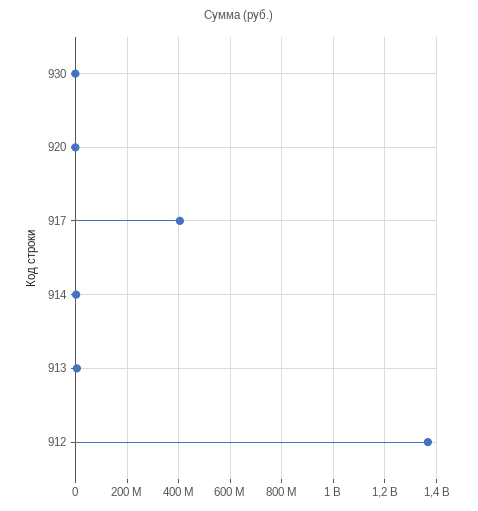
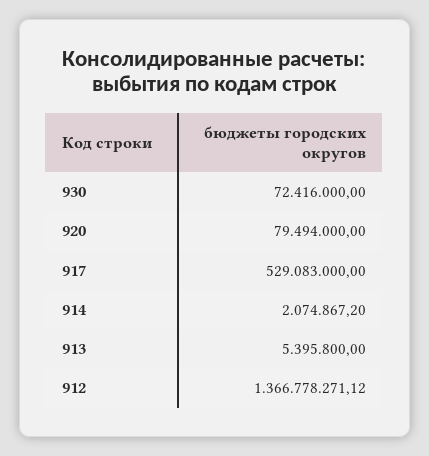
930: 0 -> 72416000
920: 0 -> 79494000
917: 400000000 -> 529083000

